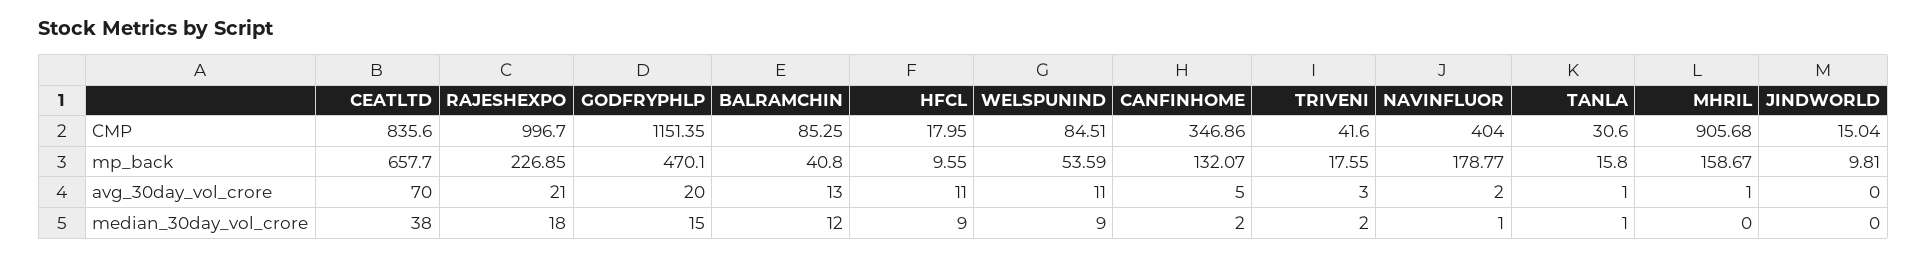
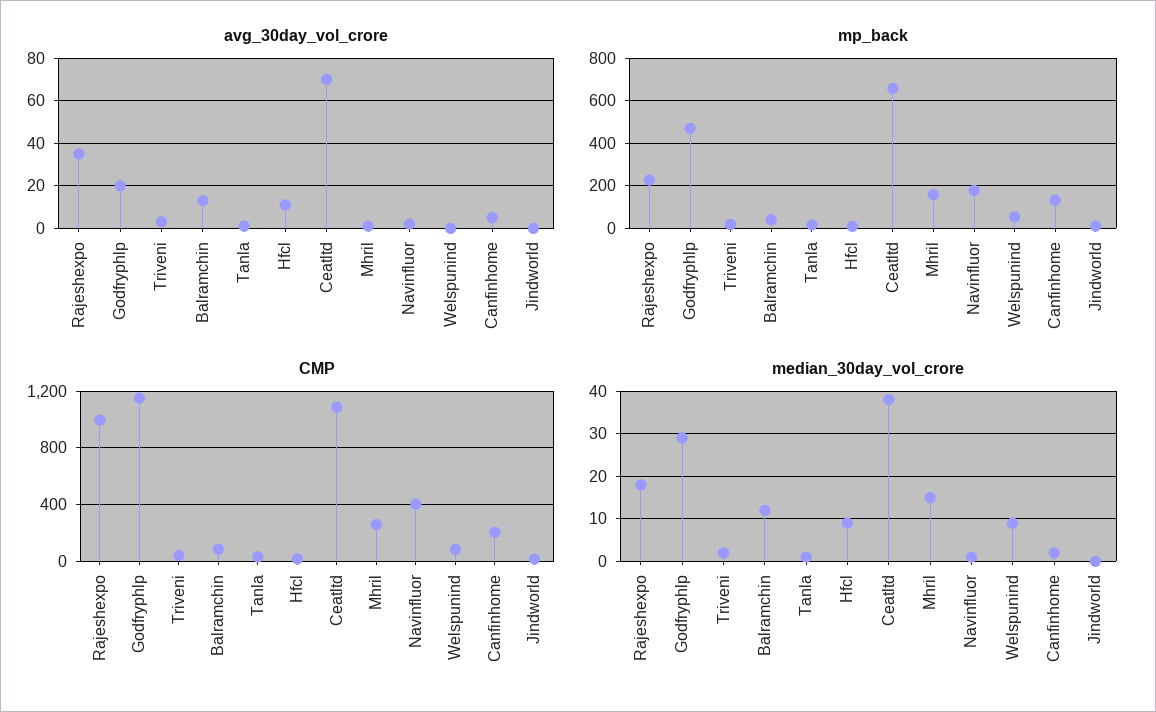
CMP, CEATLTD: 835.6 -> 1100
CMP, CANFINHOME: 346.86 -> 200
CMP, MHRIL: 905.68 -> 250
avg_30day_vol_crore, RAJESHEXPO: 21 -> 35
avg_30day_vol_crore, WELSPUNIND: 11 -> 0
median_30day_vol_crore, GODFRYPHLP: 15 -> 30
median_30day_vol_crore, MHRIL: 0 -> 15

